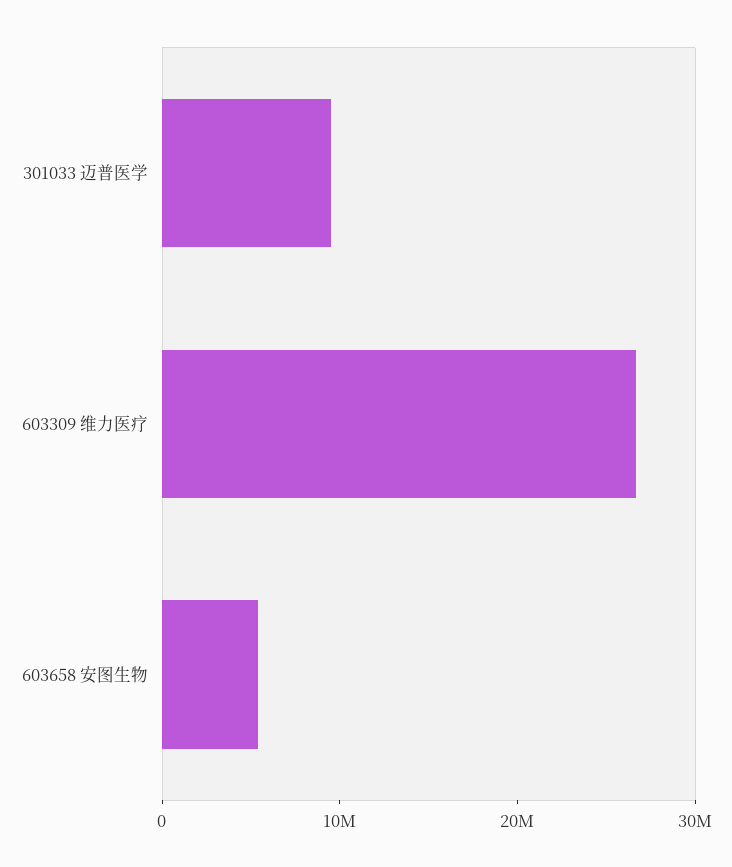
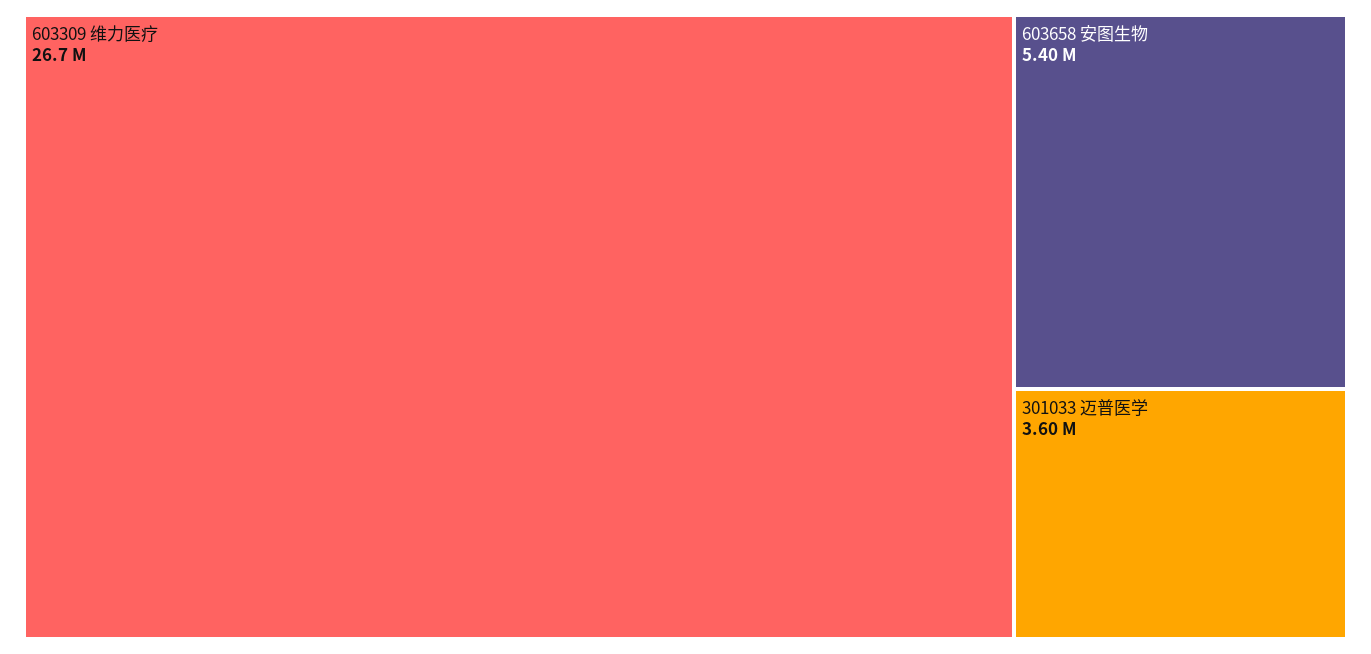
301033 迈普医学: 10000000 -> 3600000

